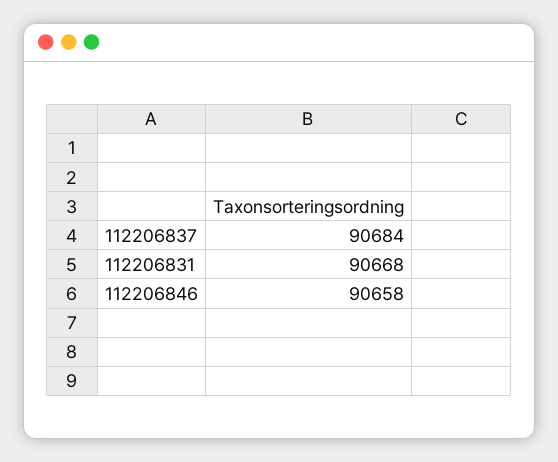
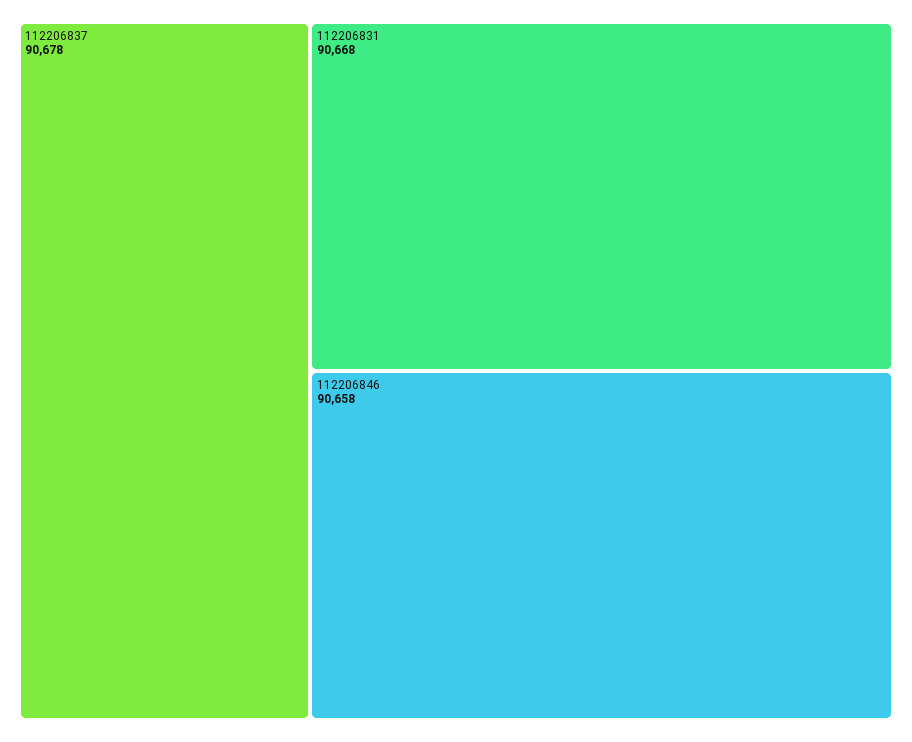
112206837: 90684 -> 90678

